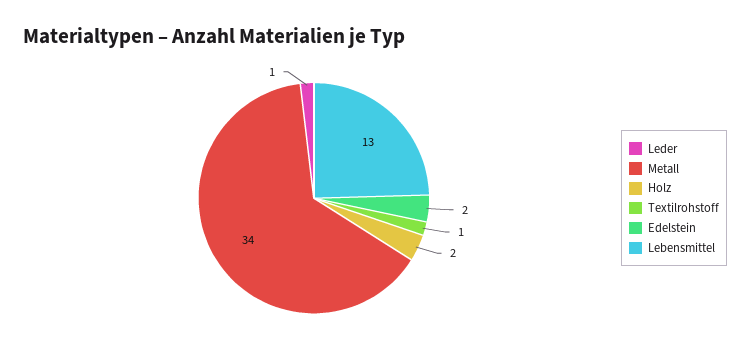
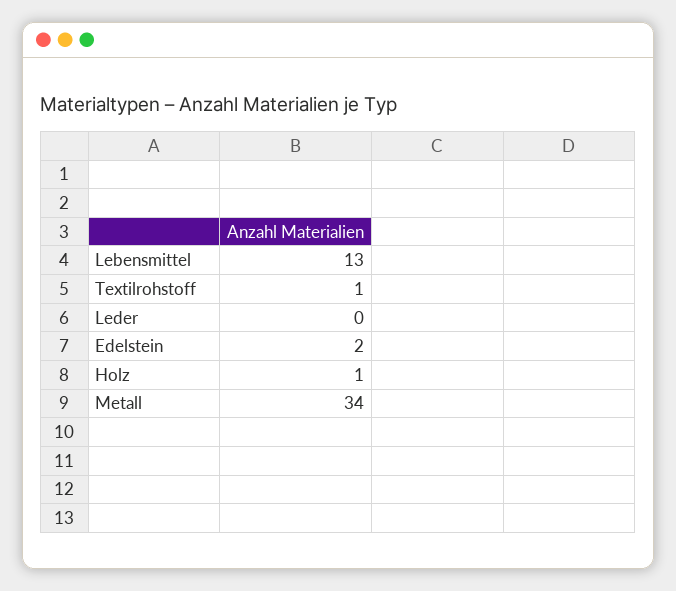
Leder: 1 -> 0
Holz: 2 -> 1

